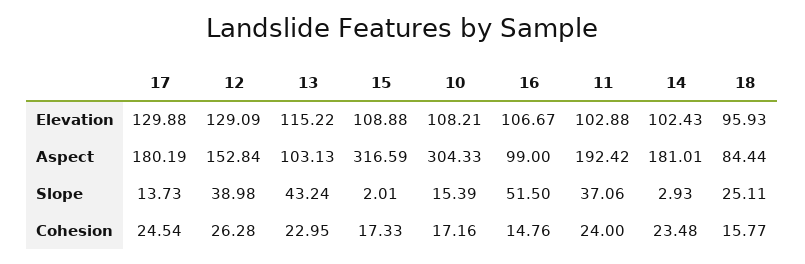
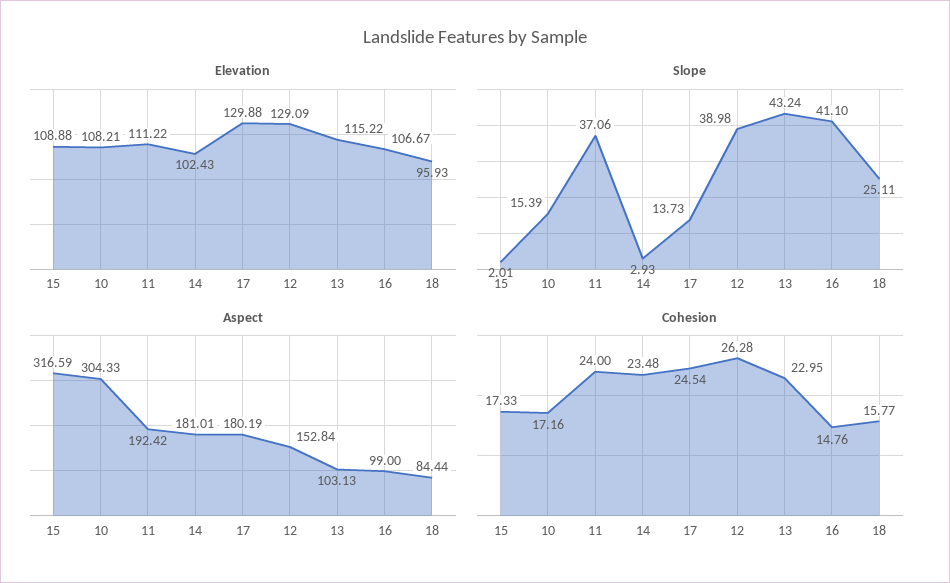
Elevation, 11: 102.88 -> 111.22
Slope, 16: 51.5 -> 41.1

